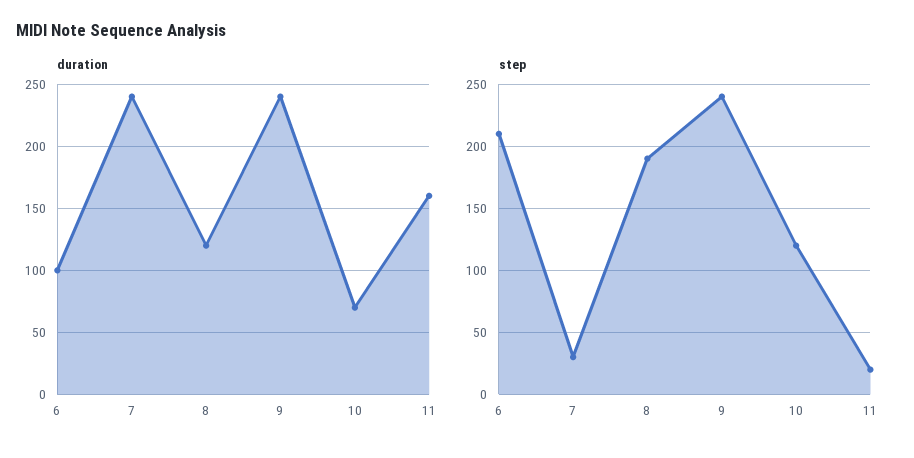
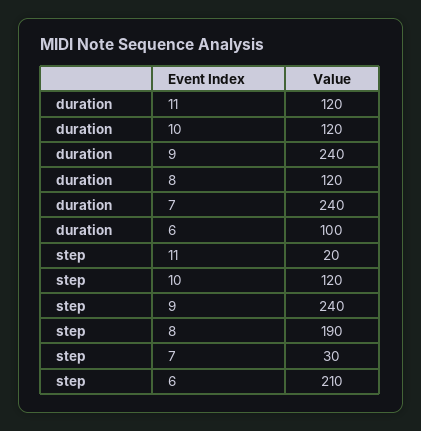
duration, 10: 70 -> 120
duration, 11: 160 -> 120

